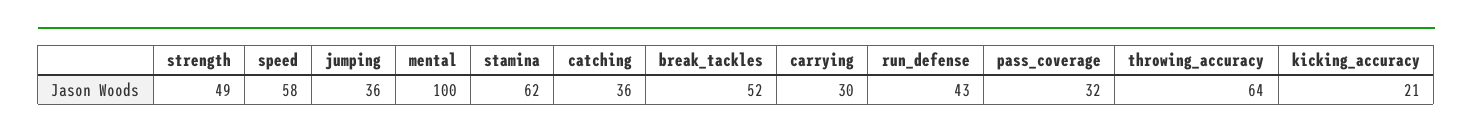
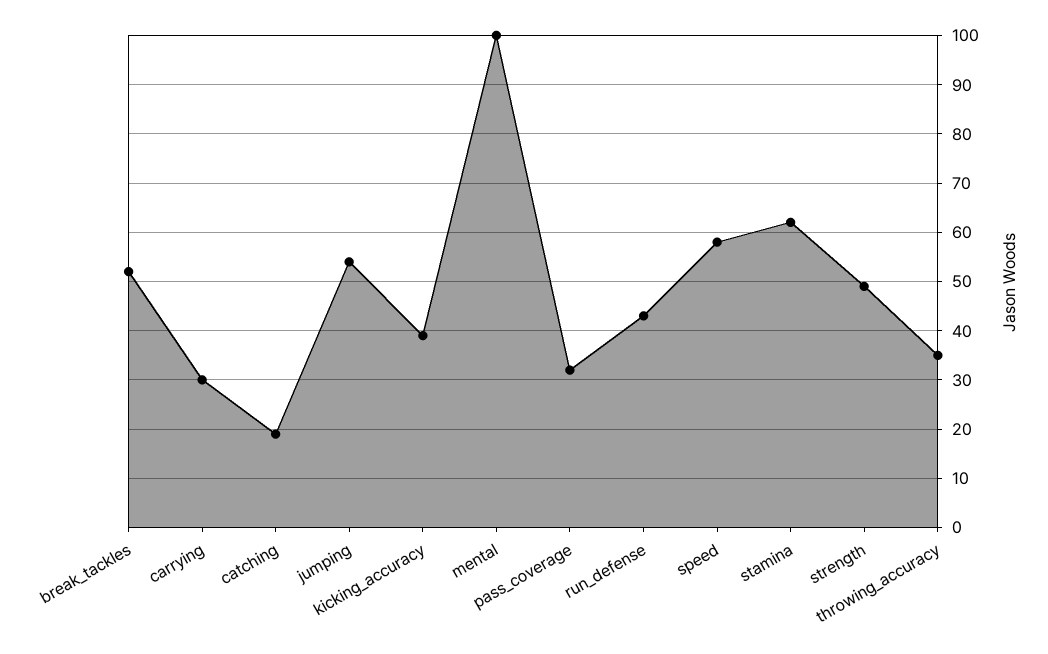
jumping: 36 -> 55
catching: 36 -> 20
throwing_accuracy: 64 -> 35
kicking_accuracy: 21 -> 40

